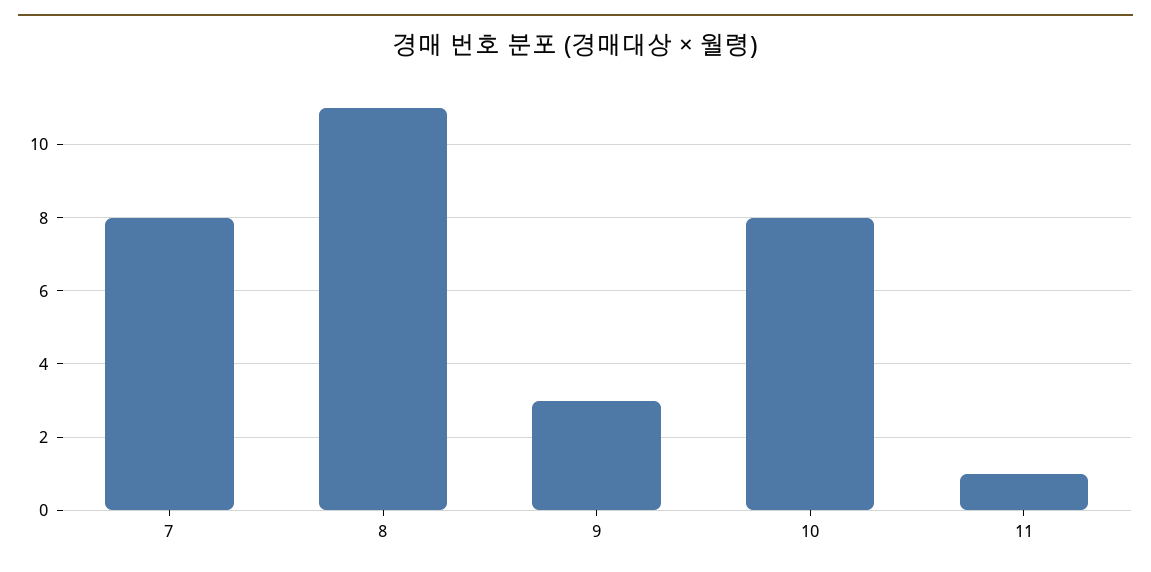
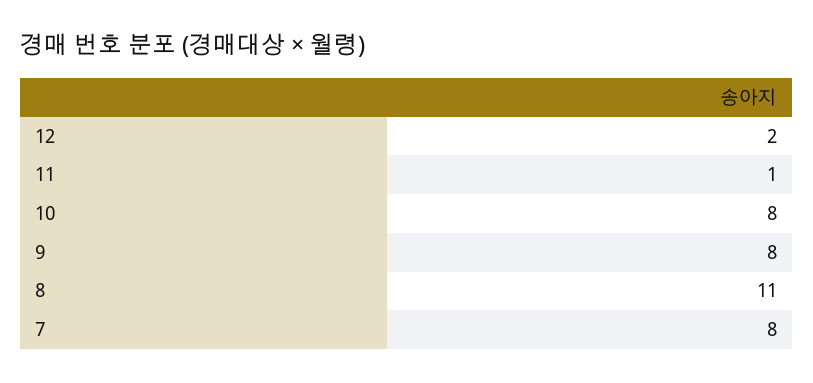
9: 3 -> 8
12: none -> 2

